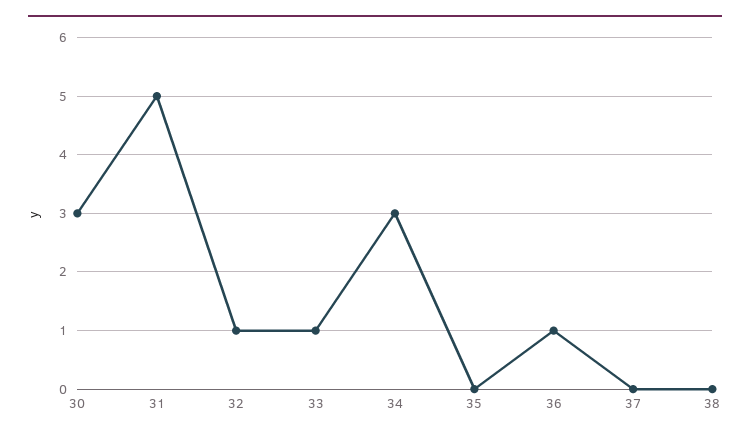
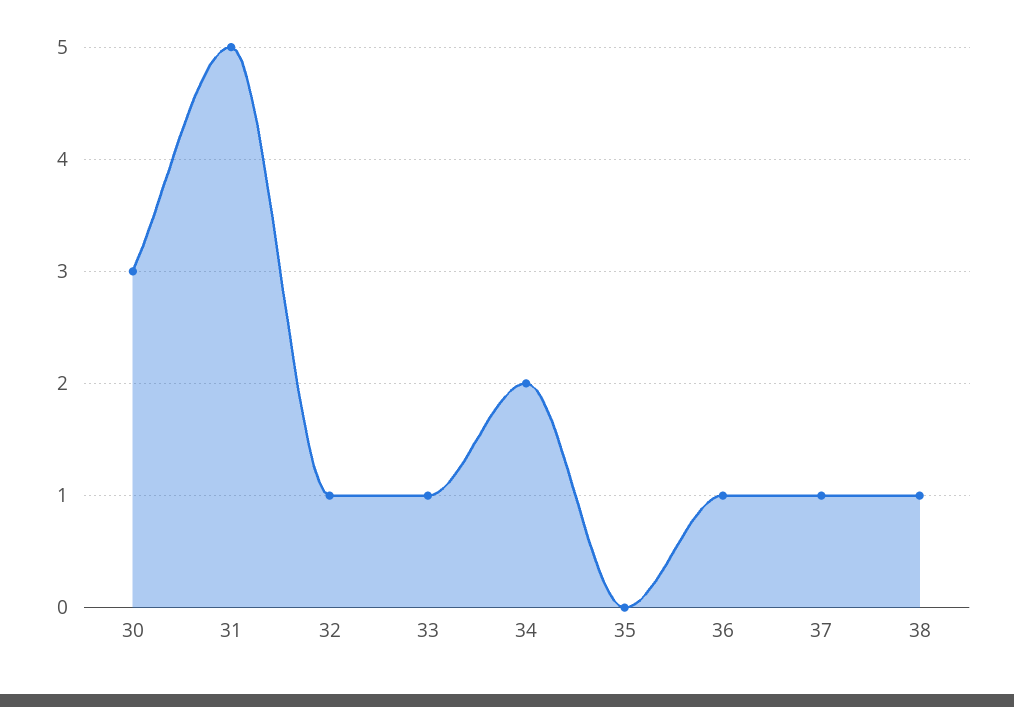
34: 3 -> 2
37: 0 -> 1
38: 0 -> 1

